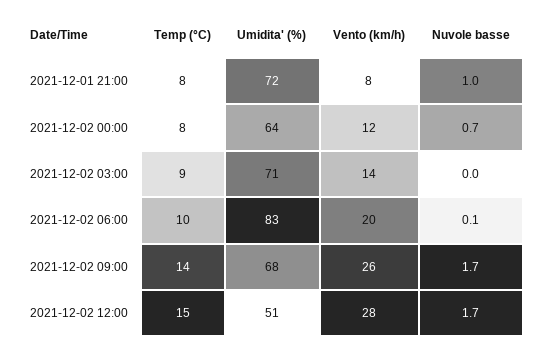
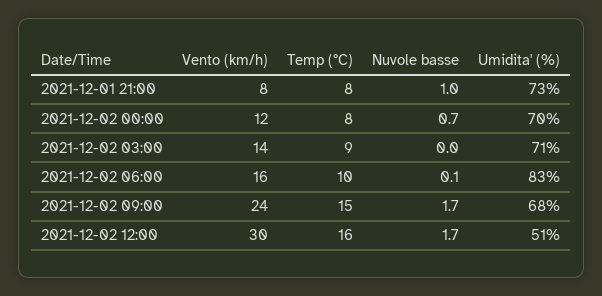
Umidita' (%), 2021-12-01 21:00: 72 -> 73
Umidita' (%), 2021-12-02 00:00: 64 -> 70
Vento (km/h), 2021-12-02 06:00: 20 -> 16
Temp (°C), 2021-12-02 09:00: 14 -> 15
Vento (km/h), 2021-12-02 09:00: 26 -> 24
Temp (°C), 2021-12-02 12:00: 15 -> 16
Vento (km/h), 2021-12-02 12:00: 28 -> 30

